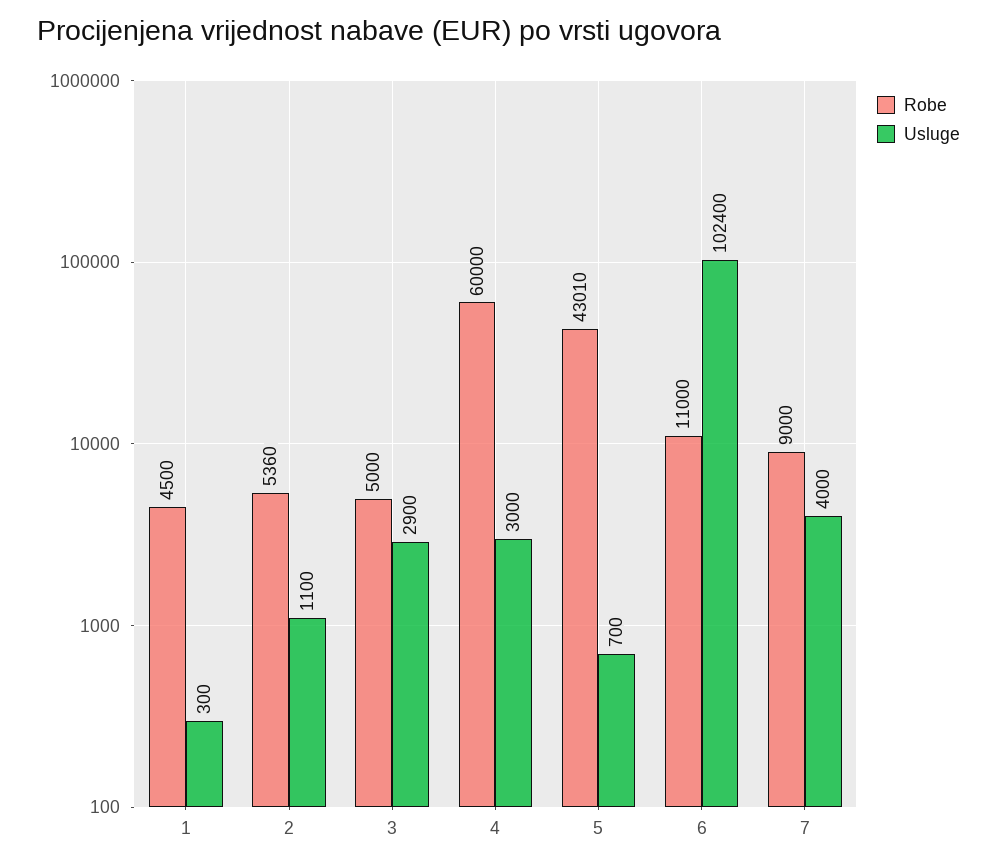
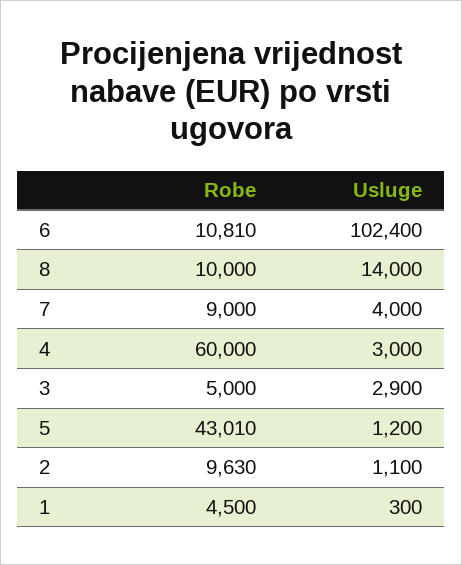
Robe, 2: 5360 -> 9630
Usluge, 5: 700 -> 1200
Robe, 6: 11000 -> 10810
Robe, 8: none -> 10000
Usluge, 8: none -> 14000

